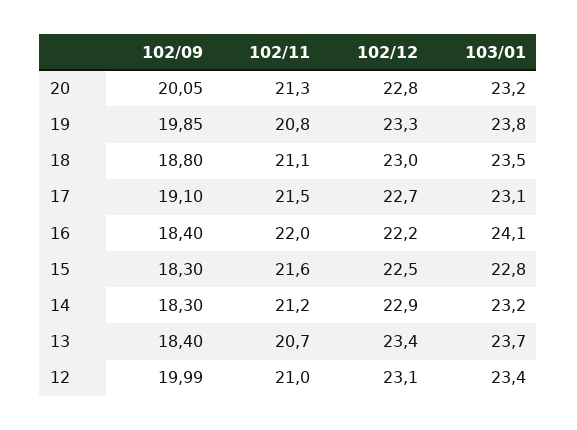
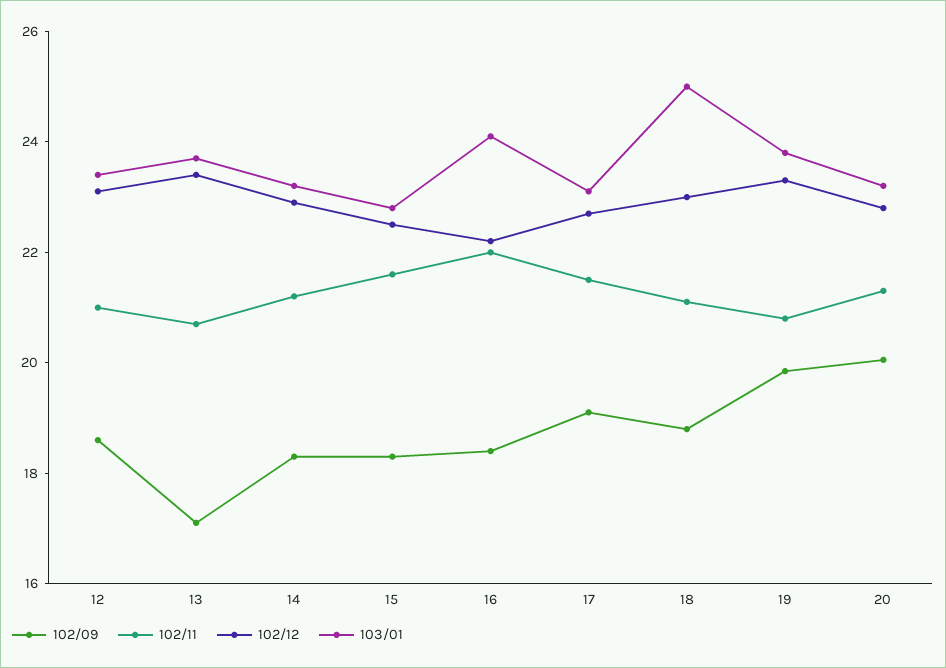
103/01, 18: 23.5 -> 25
102/09, 13: 18.4 -> 17
102/09, 12: 19.99 -> 18.5

